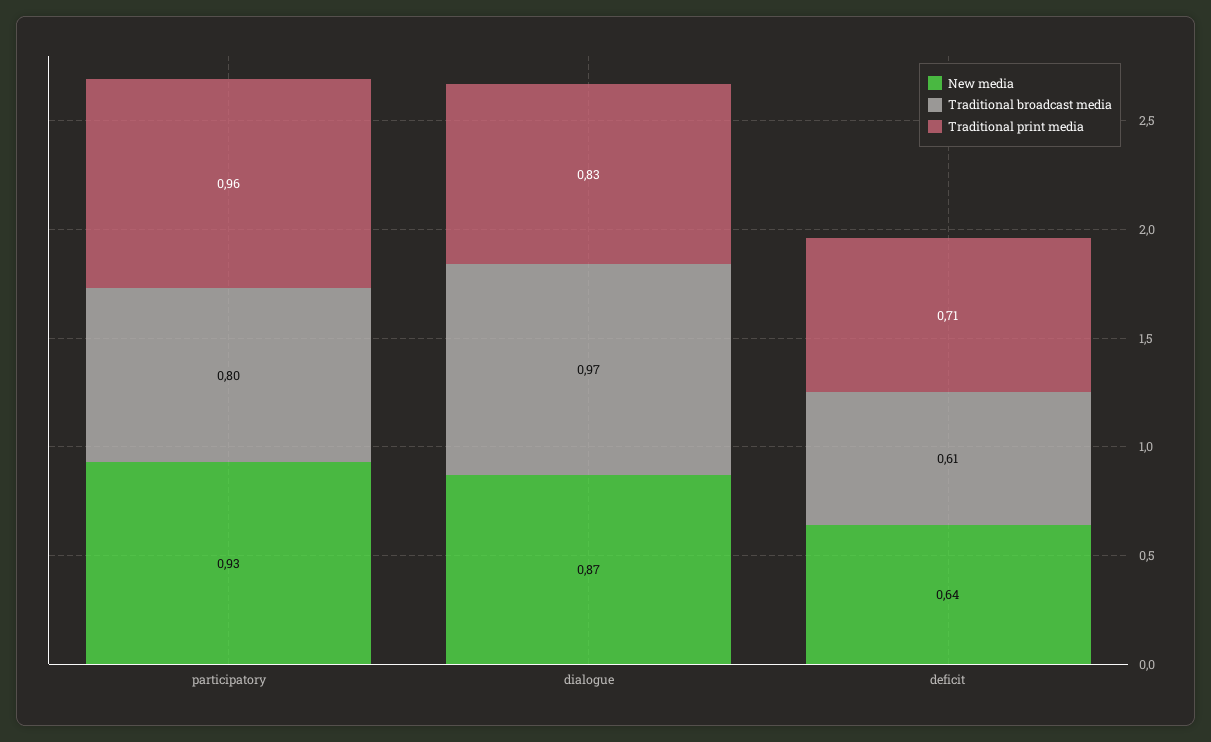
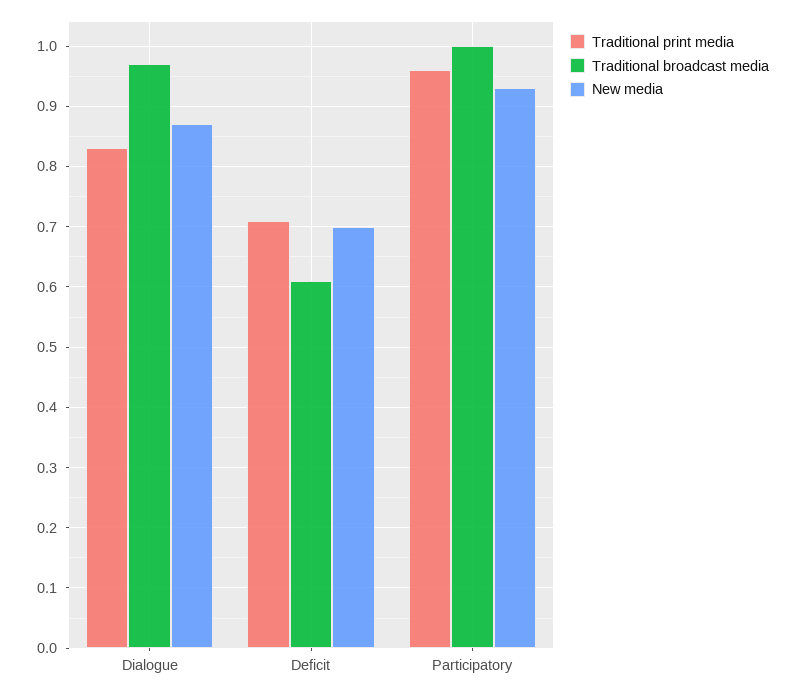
Traditional broadcast media, participatory: 0.8 -> 1
New media, deficit: 0.64 -> 0.7

